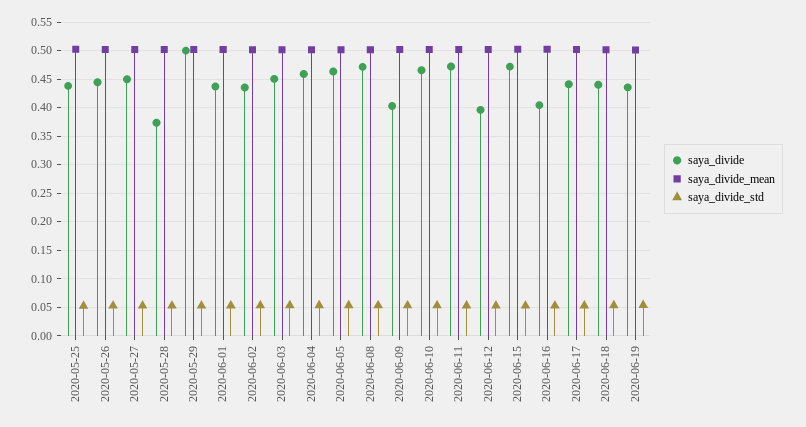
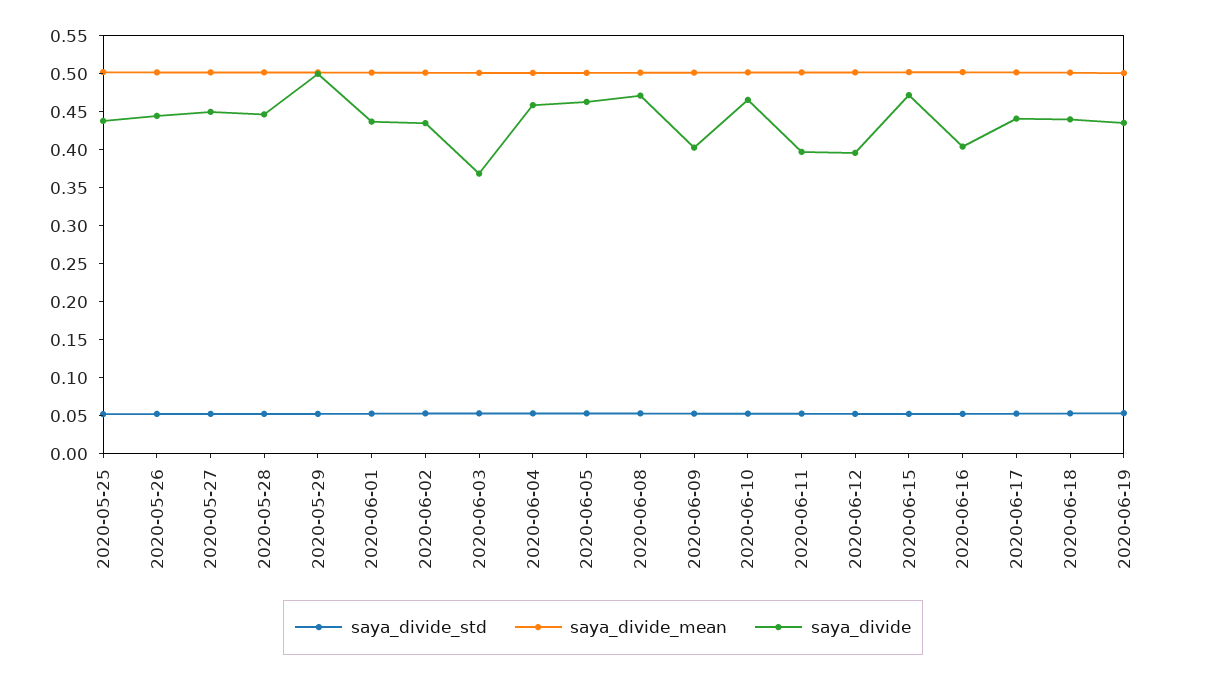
saya_divide, 2020-05-28: 0.375 -> 0.45
saya_divide, 2020-06-03: 0.45 -> 0.375
saya_divide, 2020-06-11: 0.475 -> 0.4

